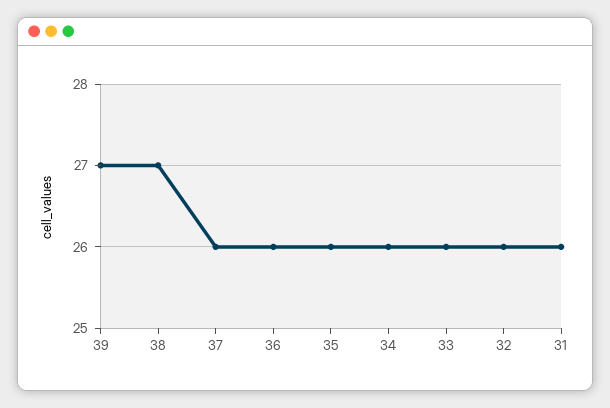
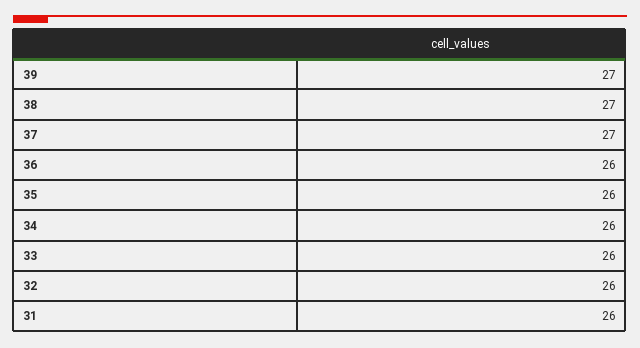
37: 26 -> 27

